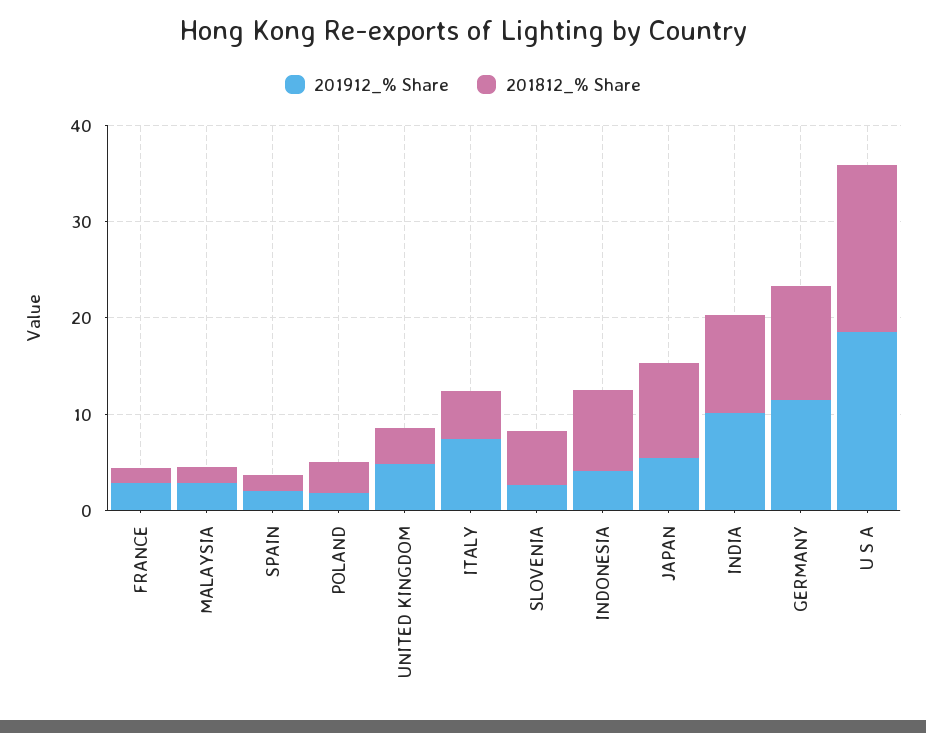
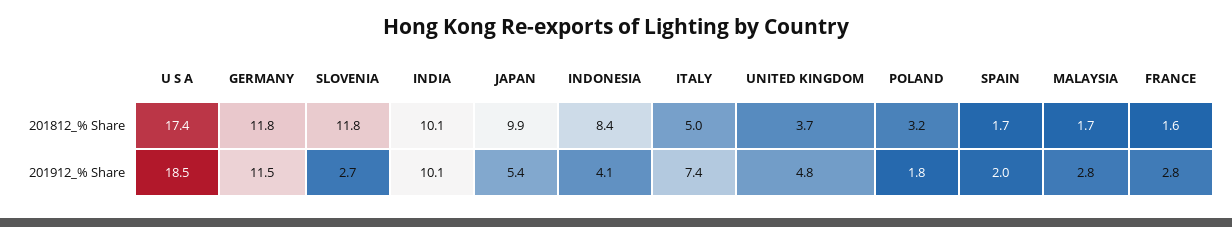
201812_% Share, SLOVENIA: 6 -> 11.8

